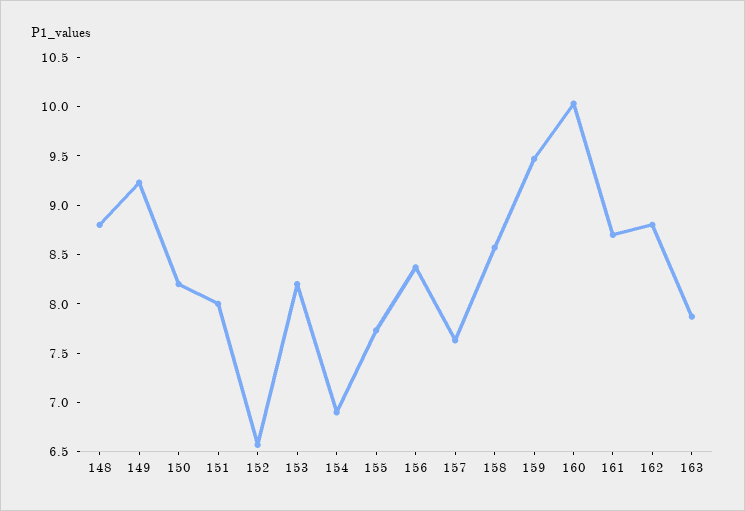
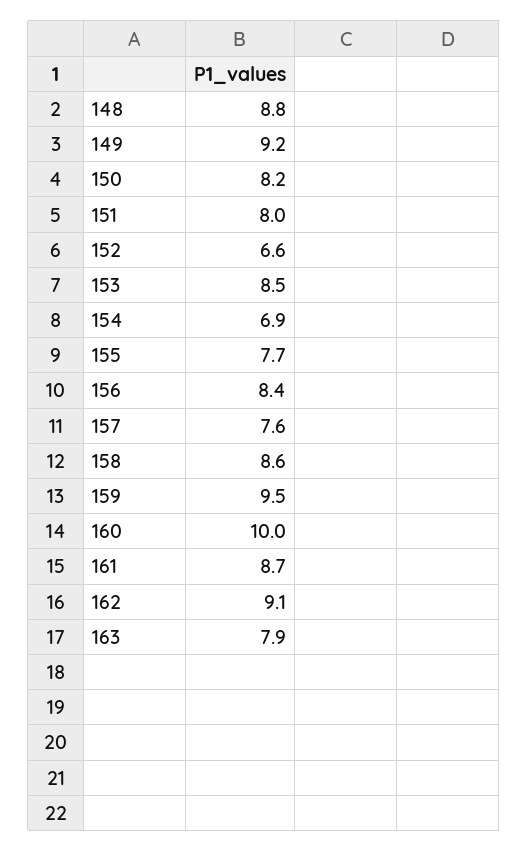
153: 8.2 -> 8.5
162: 8.8 -> 9.1

